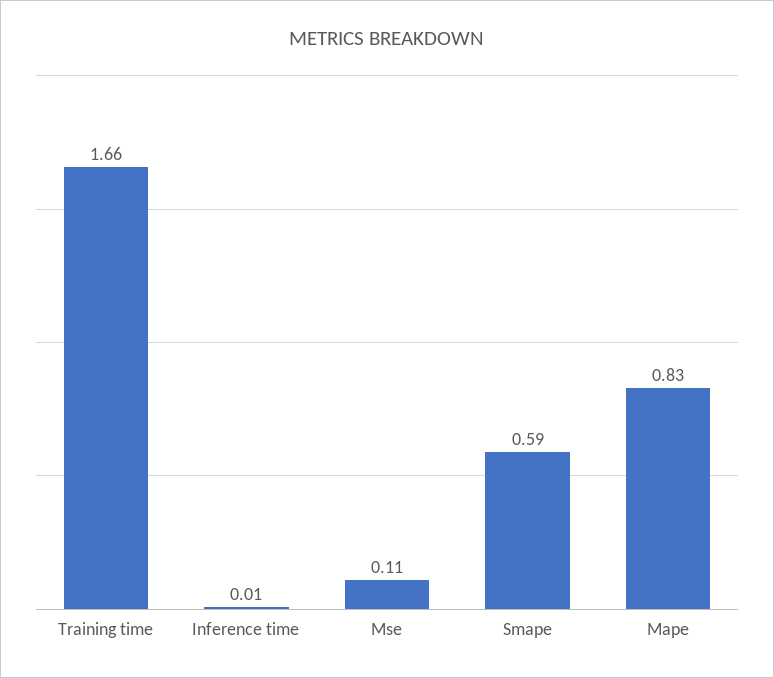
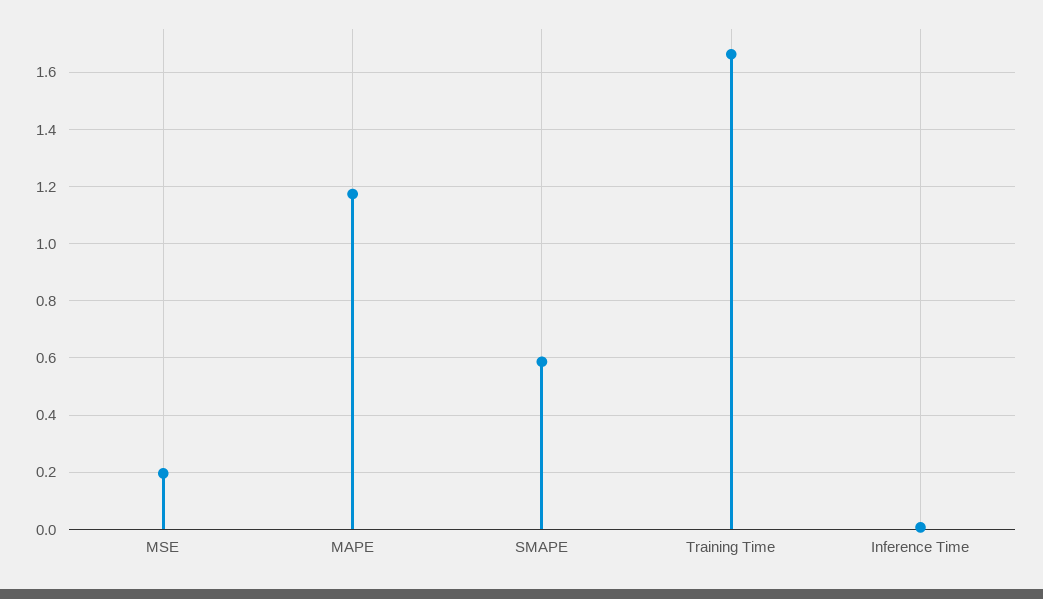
Mse: 0.11 -> 0.2
Mape: 0.83 -> 1.175

